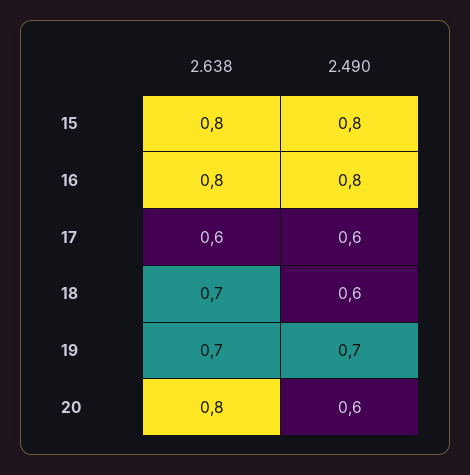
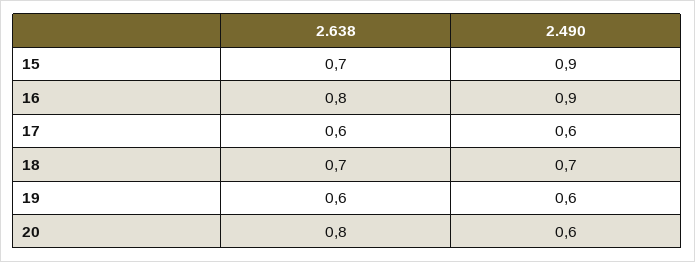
2.638, 15: 0.8 -> 0.7
2.490, 15: 0.8 -> 0.9
2.490, 16: 0.8 -> 0.9
2.490, 18: 0.6 -> 0.7
2.638, 19: 0.7 -> 0.6
2.490, 19: 0.7 -> 0.6

